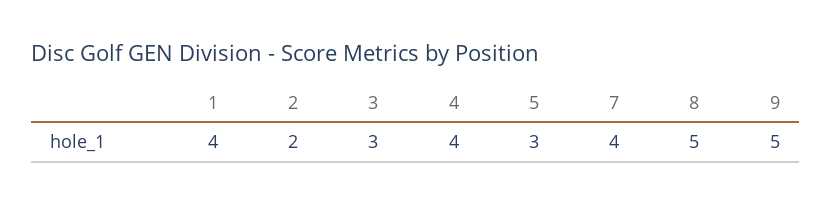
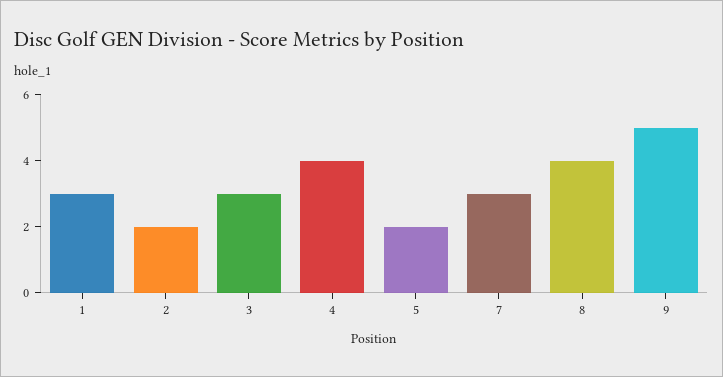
1: 4 -> 3
5: 3 -> 2
7: 4 -> 3
8: 5 -> 4

